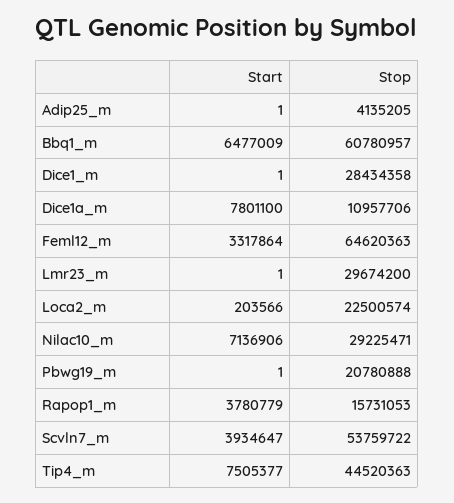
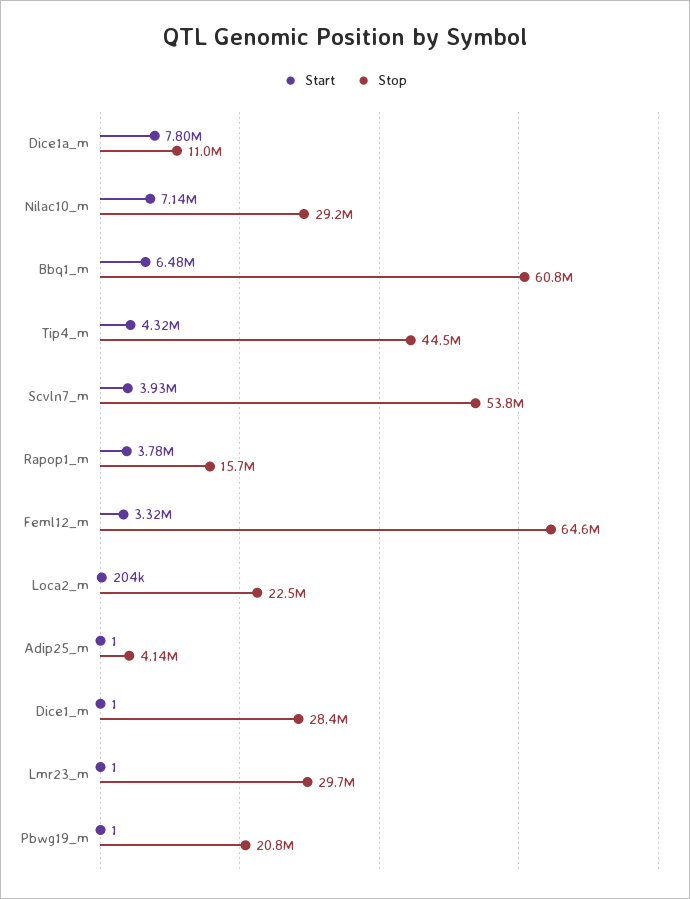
Start, Tip4_m: 7505377 -> 4320000

